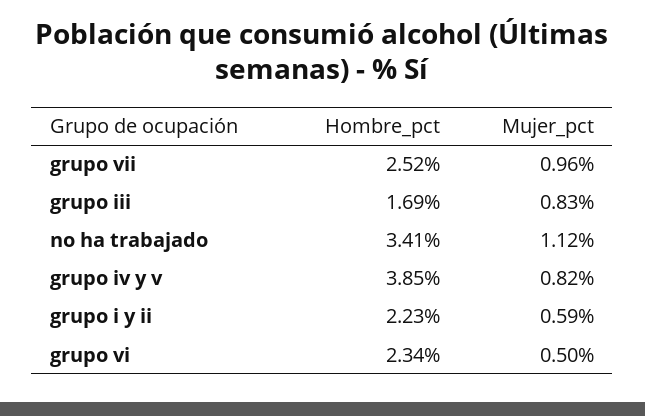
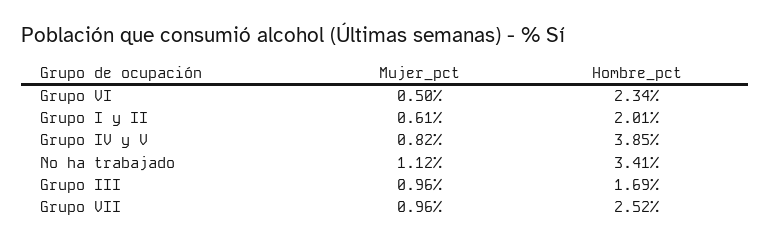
Mujer_pct, grupo iii: 0.83 -> 0.96
Hombre_pct, grupo i y ii: 2.23 -> 2.01
Mujer_pct, grupo i y ii: 0.59 -> 0.61

